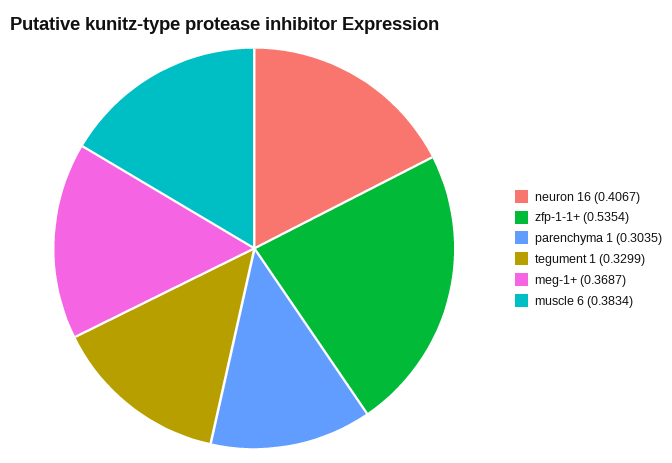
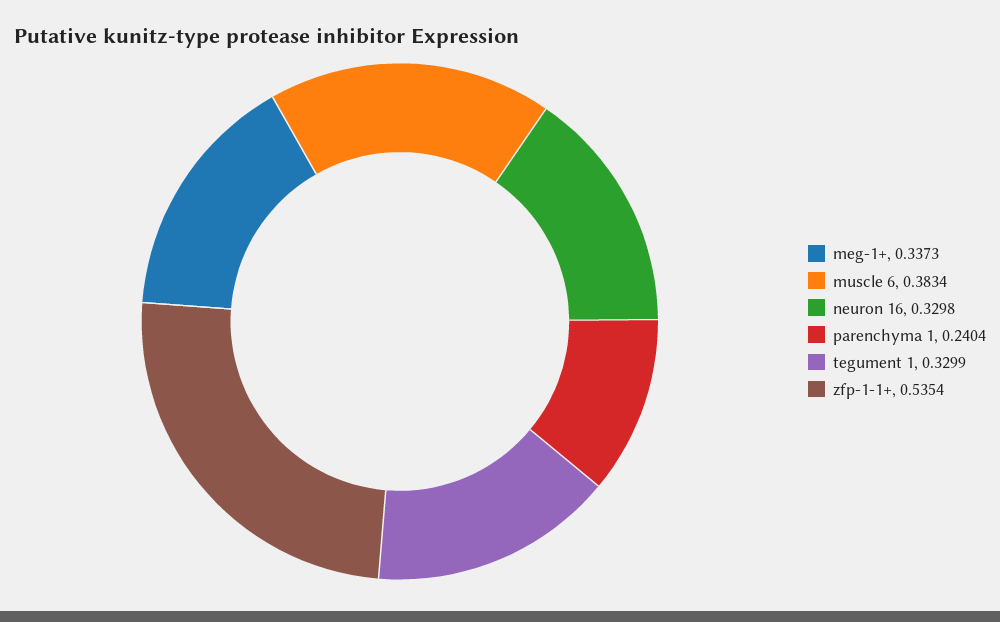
neuron 16: 0.4067 -> 0.3298
parenchyma 1: 0.3035 -> 0.2404
meg-1+: 0.3687 -> 0.3373

